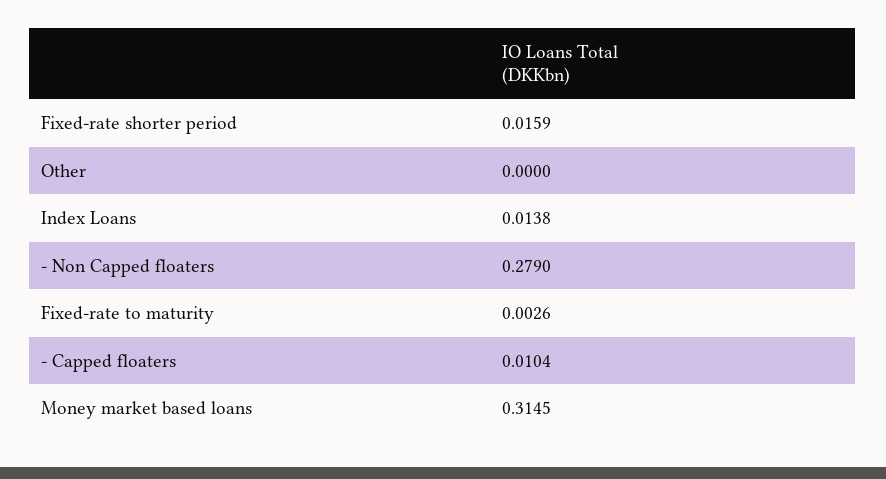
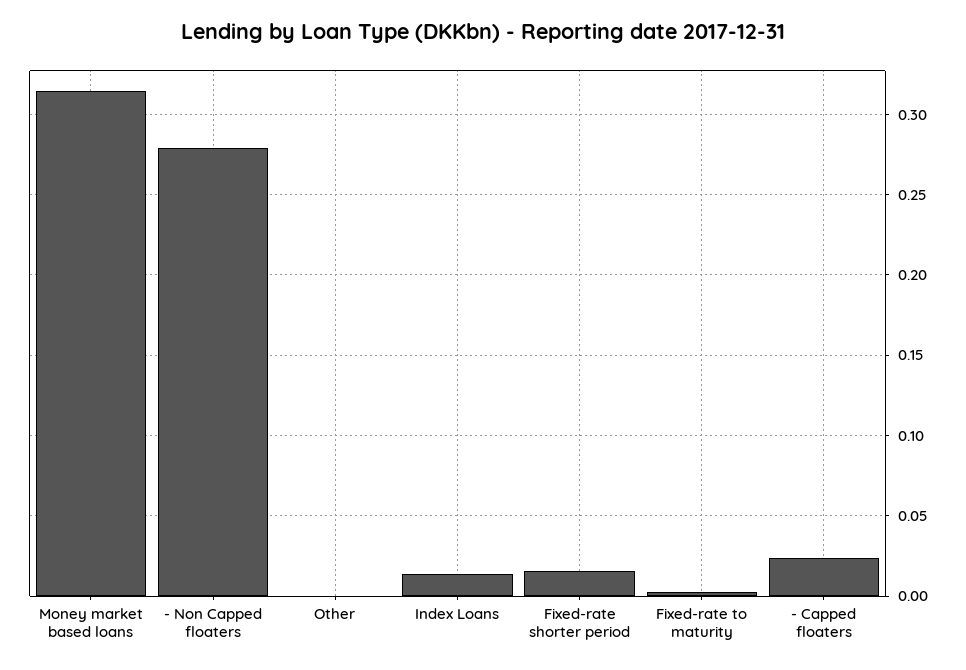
- Capped floaters: 0.0104 -> 0.025

